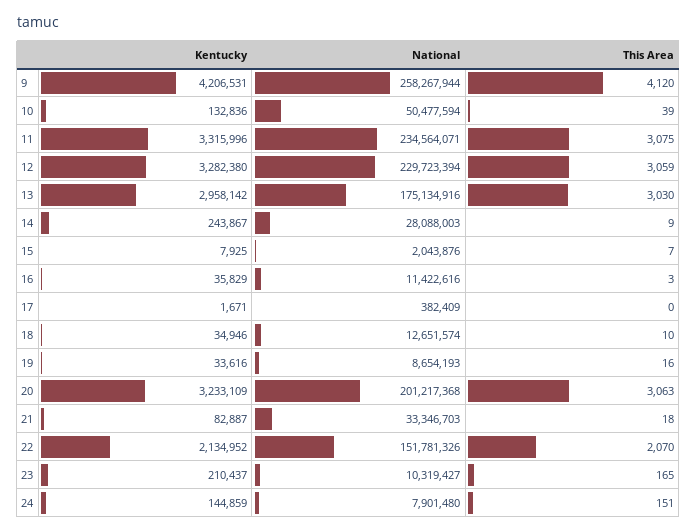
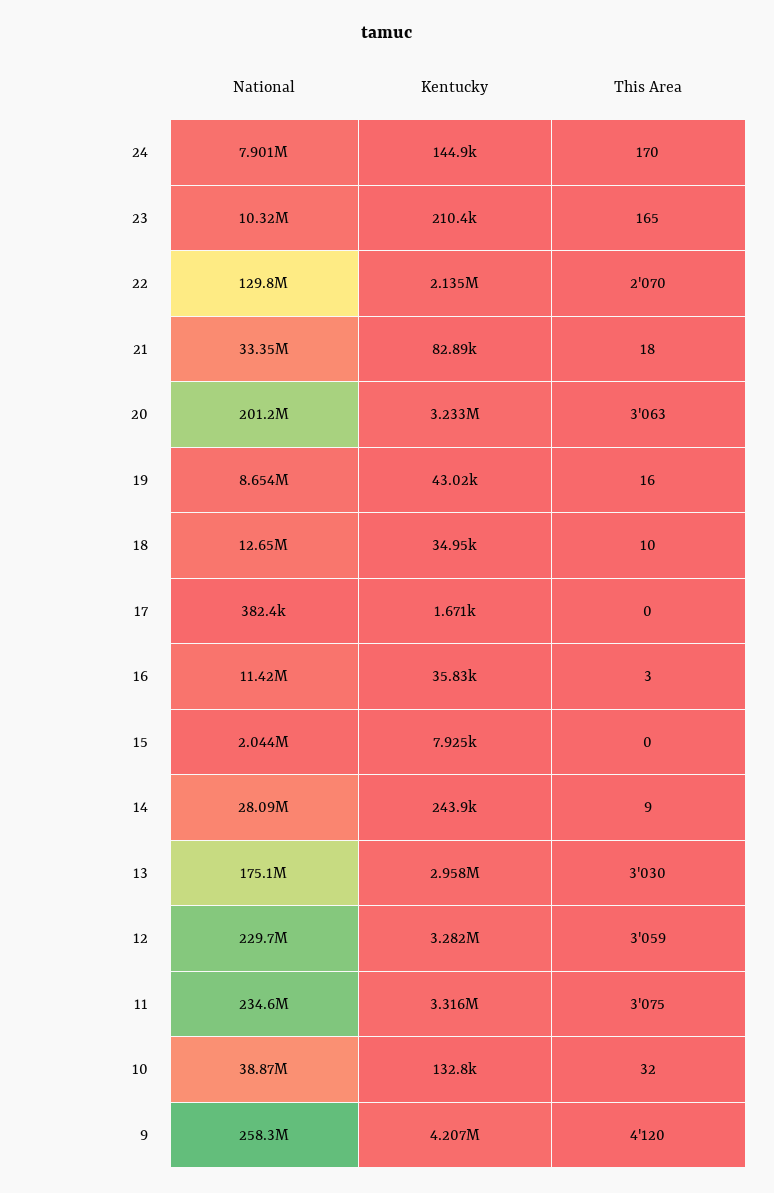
National, 10: 50477594 -> 38870000
This Area, 10: 39 -> 32
This Area, 15: 7 -> 0
Kentucky, 19: 33616 -> 43020
National, 22: 151781326 -> 129800000
This Area, 24: 151 -> 170

